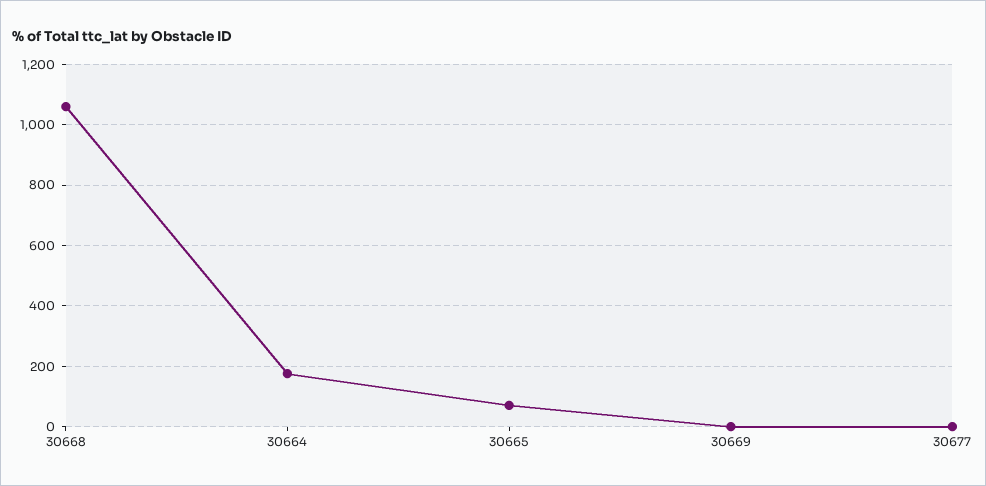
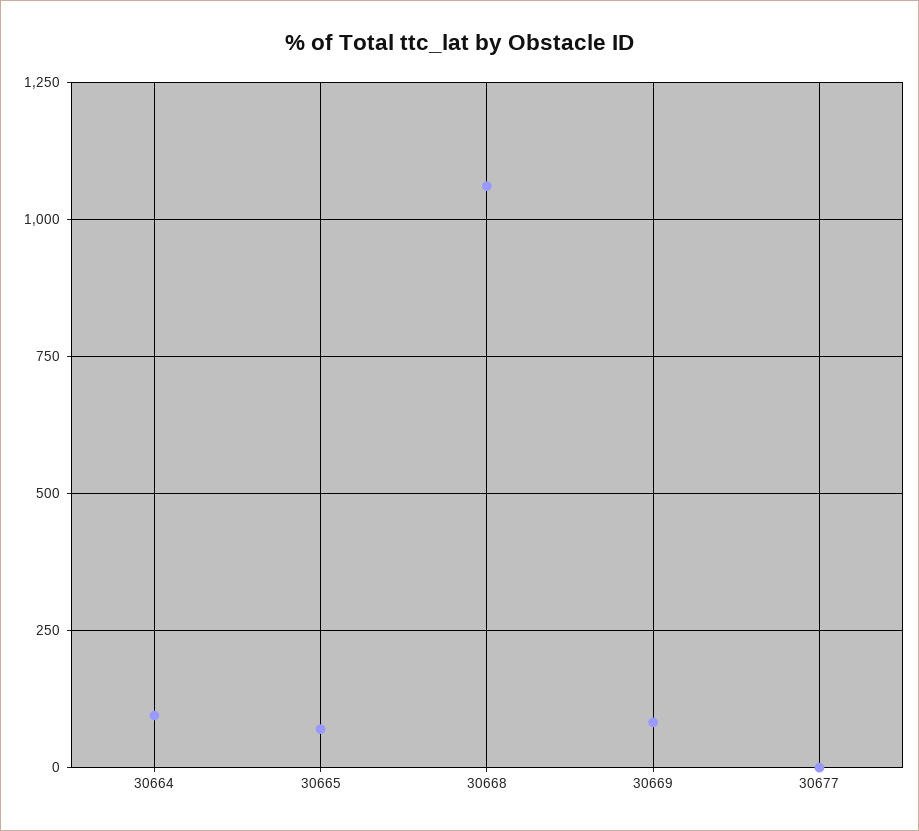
30664: 180 -> 100
30669: 0 -> 75

